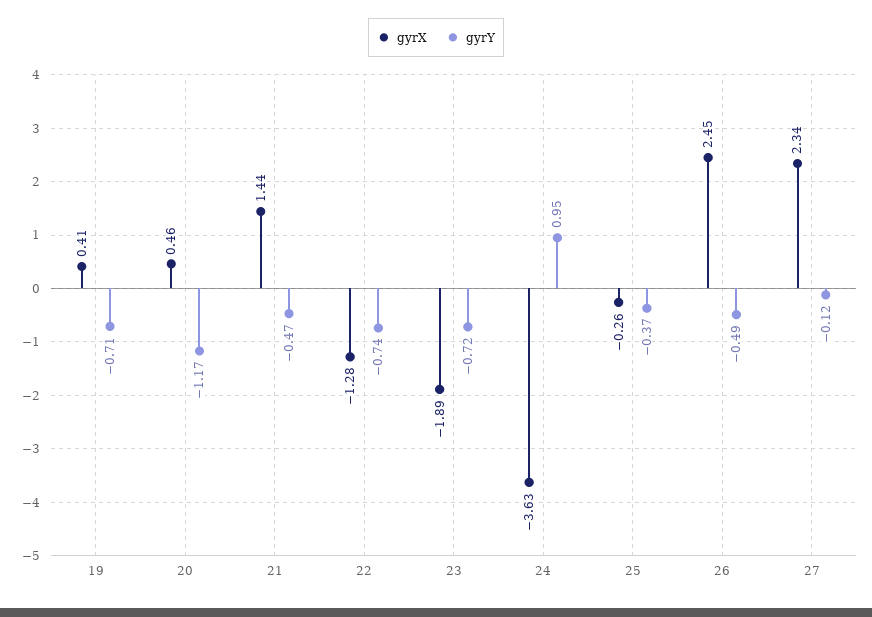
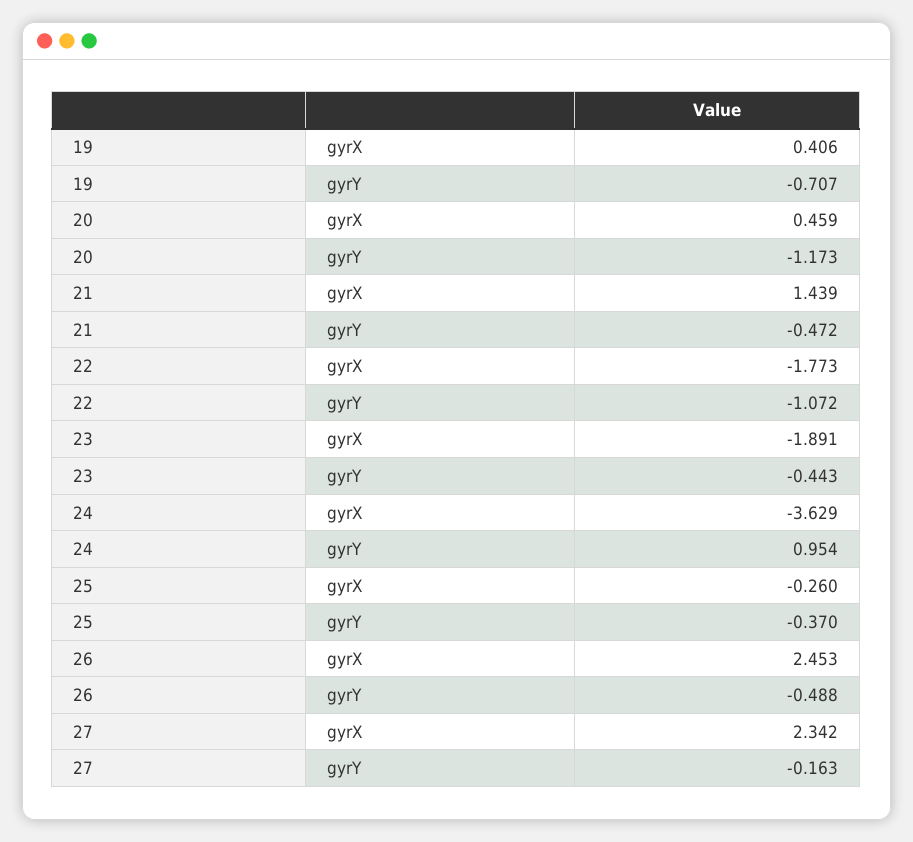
gyrX, 22: -1.28 -> -1.773
gyrY, 22: -0.74 -> -1.072
gyrY, 23: -0.72 -> -0.443
gyrY, 27: -0.12 -> -0.163

